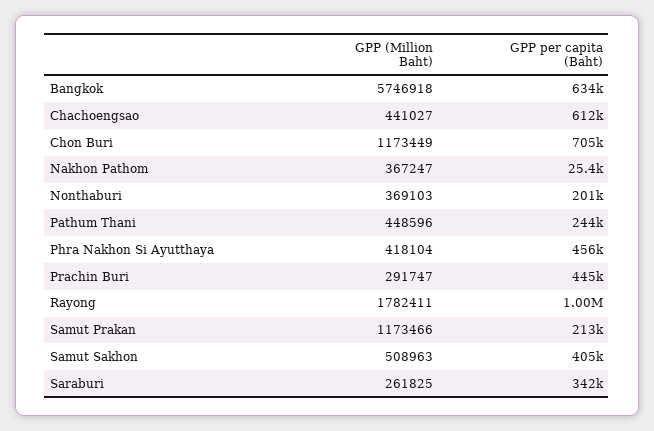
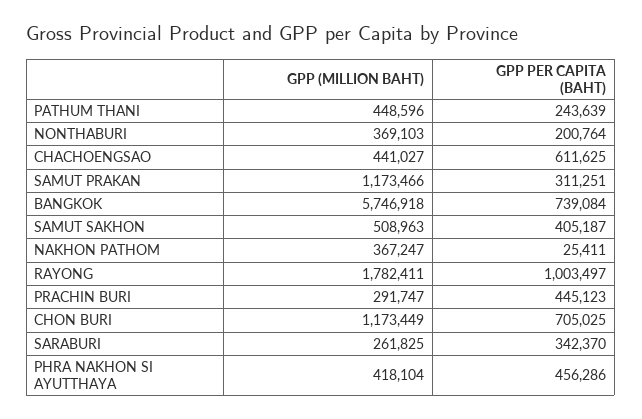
GPP per capita (Baht), Bangkok: 634000 -> 739084
GPP per capita (Baht), Samut Prakan: 213000 -> 311251

